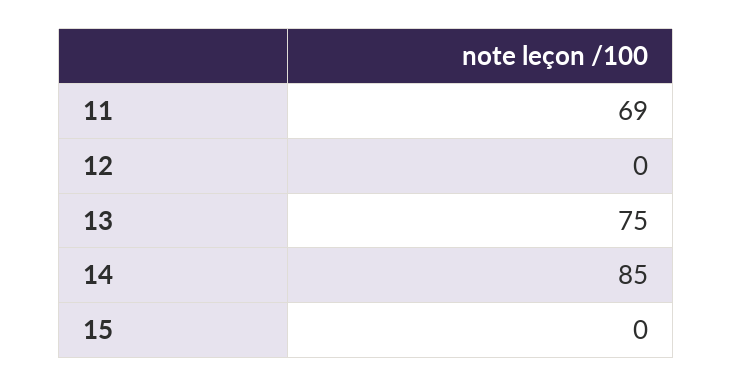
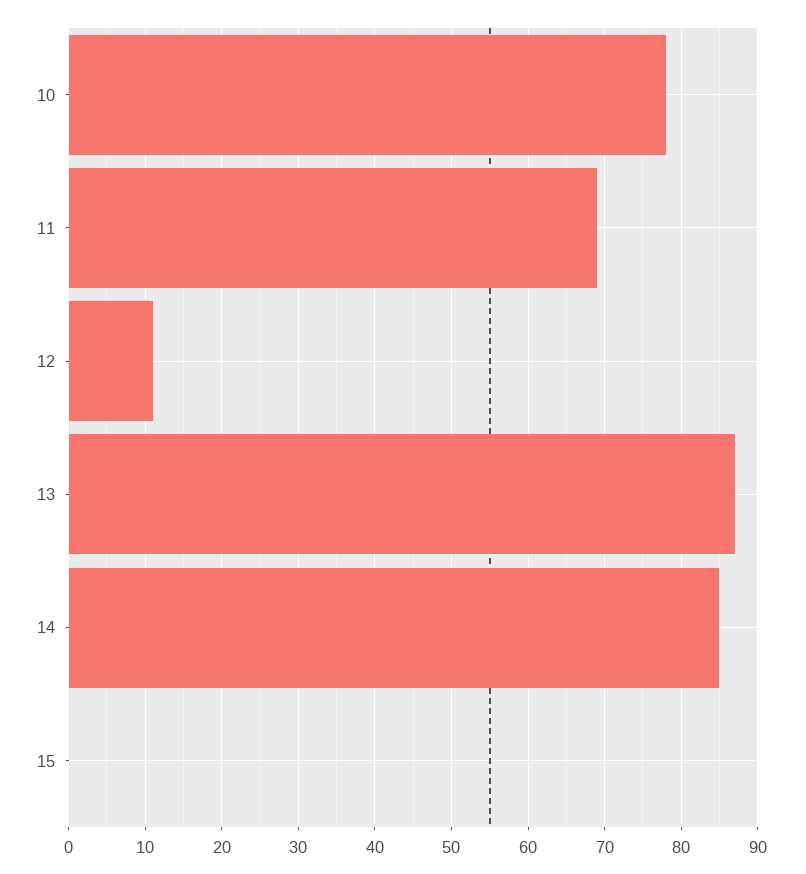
12: 0 -> 11
13: 75 -> 87
10: none -> 78

